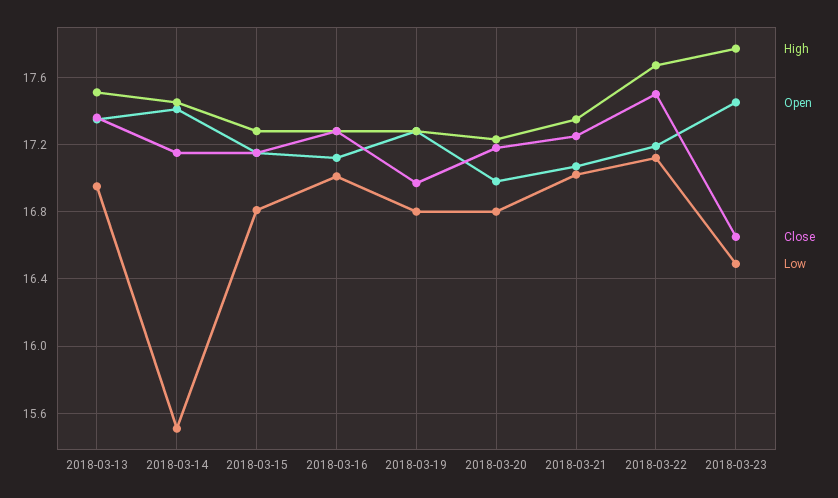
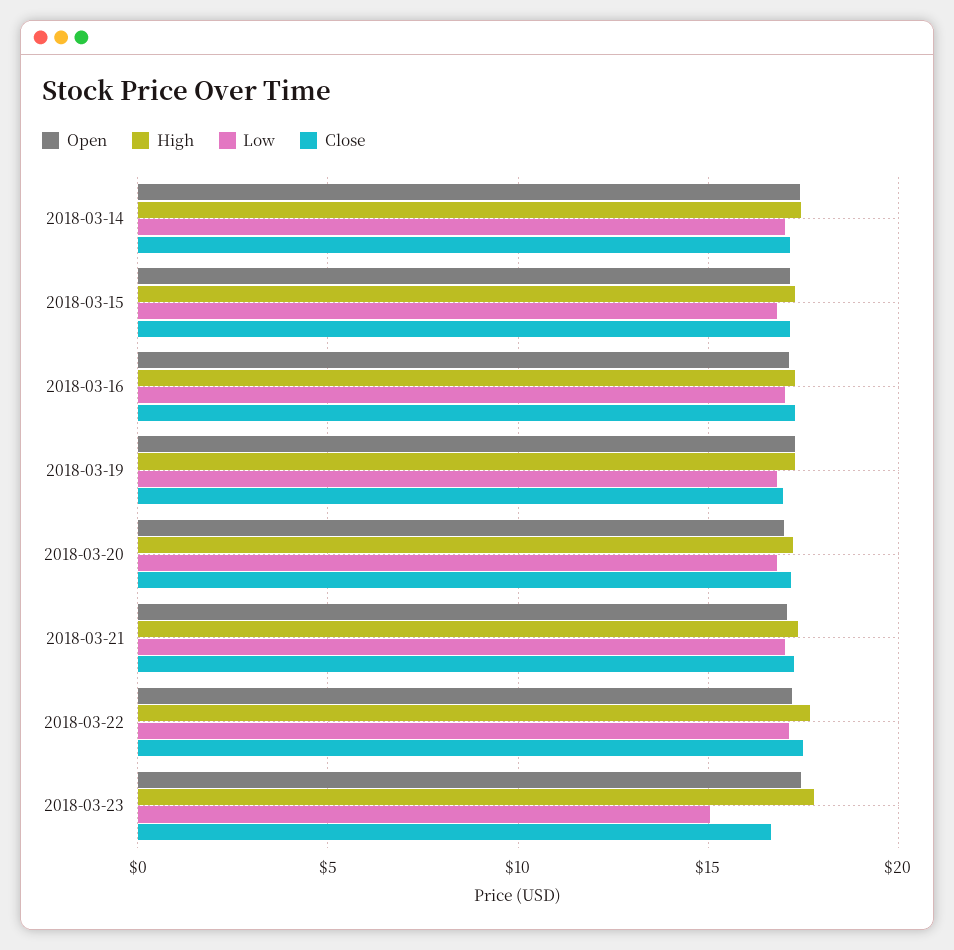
High, 2018-03-13: 17.5 -> none
Open, 2018-03-13: 17.35 -> none
Close, 2018-03-13: 17.35 -> none
Low, 2018-03-13: 16.95 -> none
Low, 2018-03-14: 15.5 -> 17
Low, 2018-03-23: 16.5 -> 15

